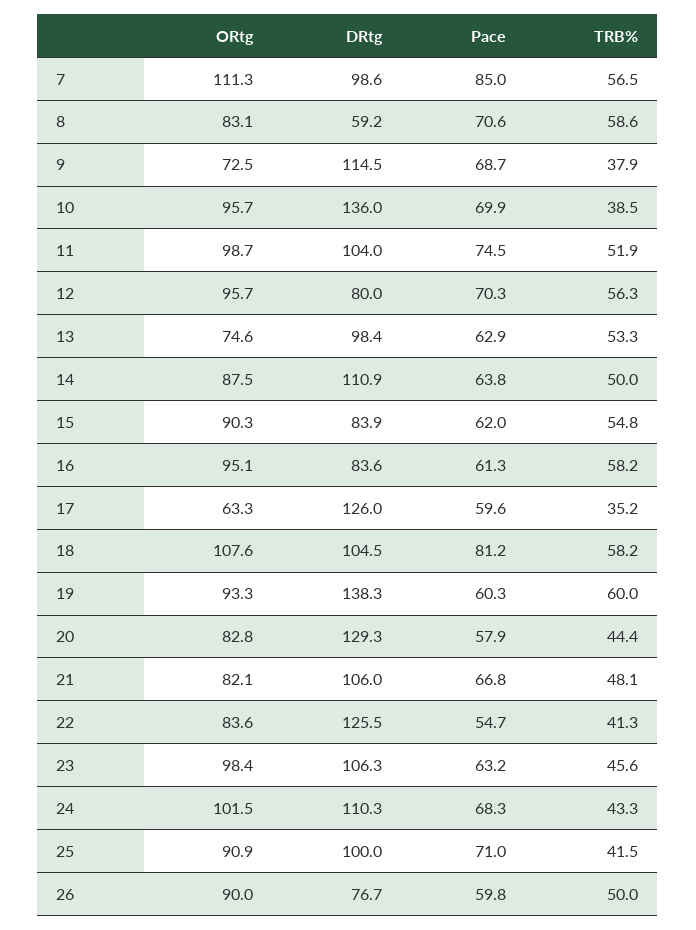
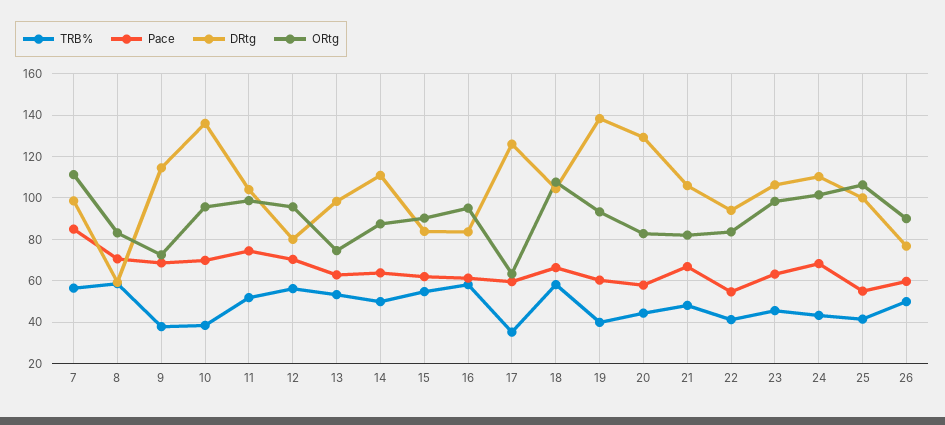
Pace, 18: 81.2 -> 65
TRB%, 19: 60 -> 40
DRtg, 22: 125.5 -> 95
ORtg, 25: 90.9 -> 105
Pace, 25: 71 -> 55

